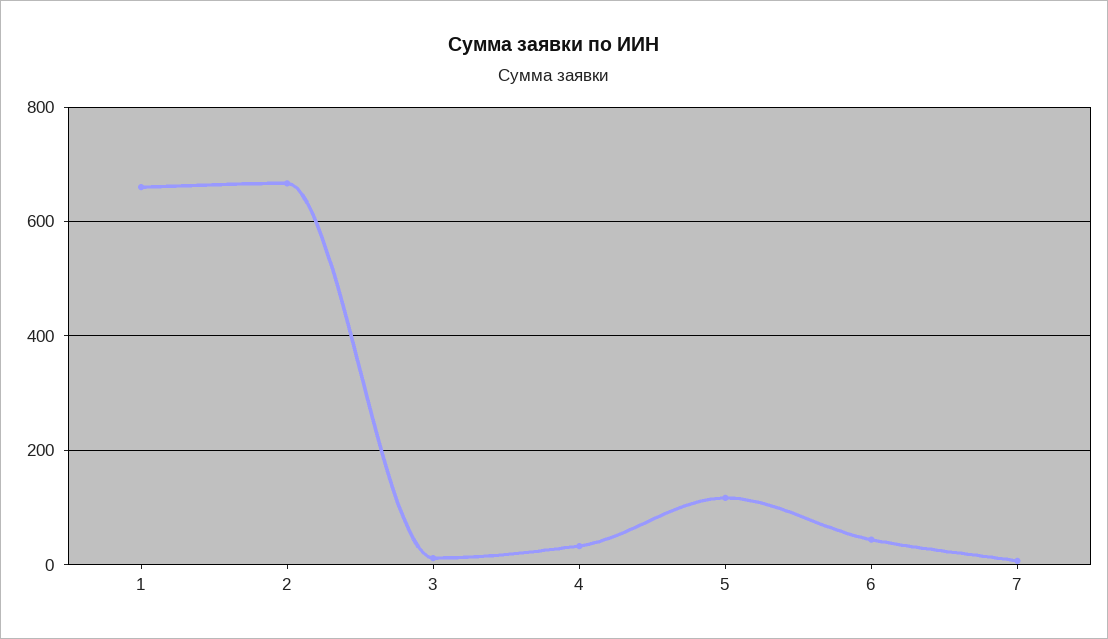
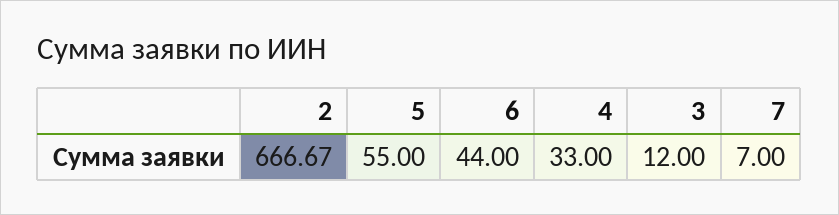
1: 660 -> none
5: 120 -> 55

